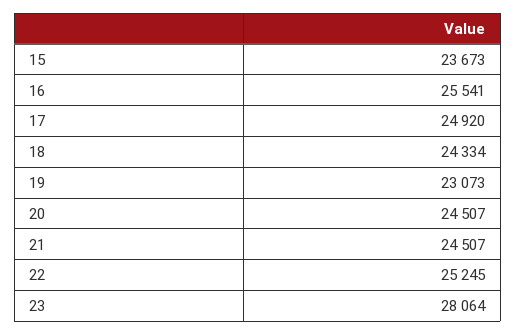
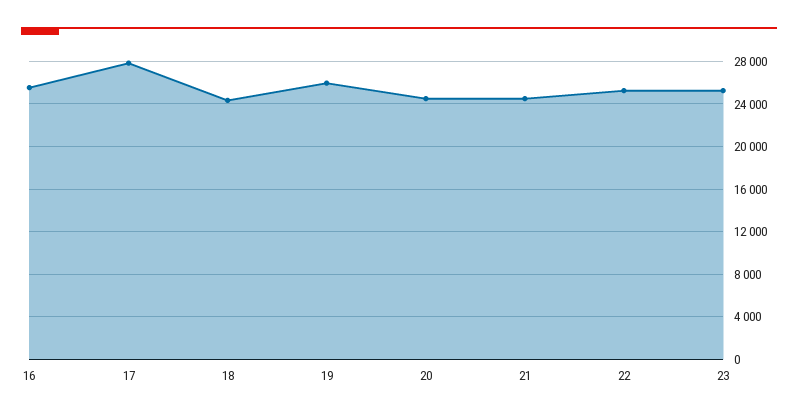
15: 23673 -> none
17: 24920 -> 28000
19: 23073 -> 26000
23: 28064 -> 25000

